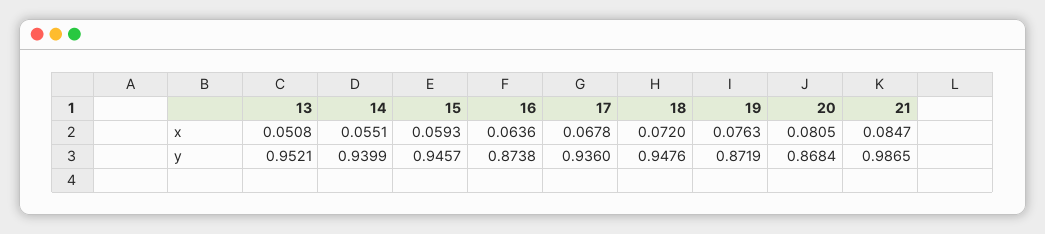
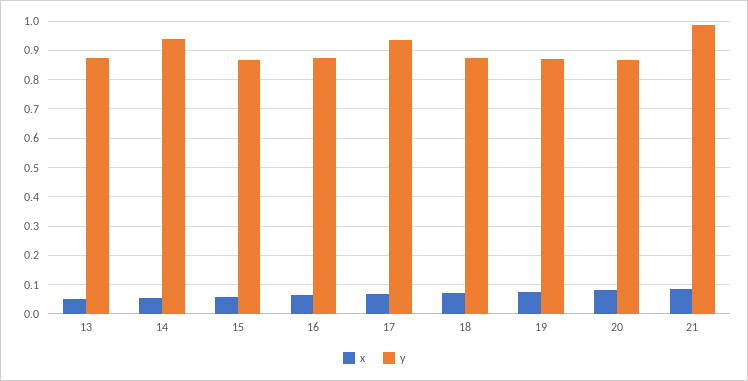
y, 13: 0.9521 -> 0.875
y, 15: 0.9457 -> 0.875
y, 18: 0.9476 -> 0.875

